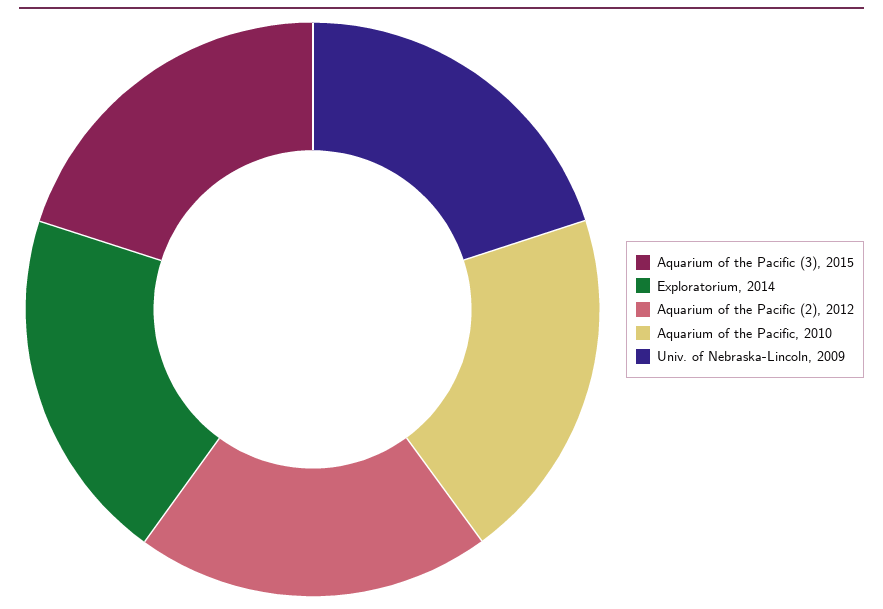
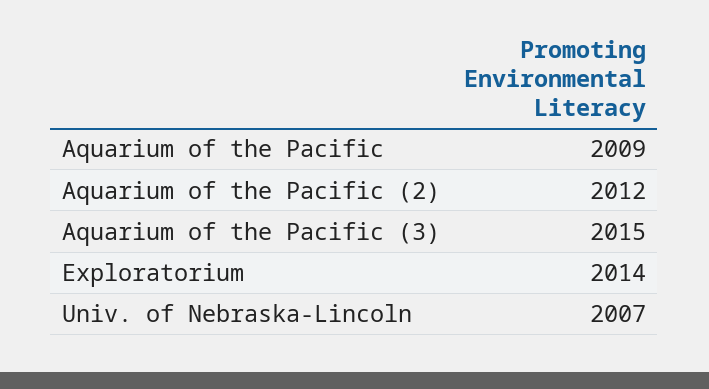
Aquarium of the Pacific: 2010 -> 2009
Univ. of Nebraska-Lincoln: 2009 -> 2007

